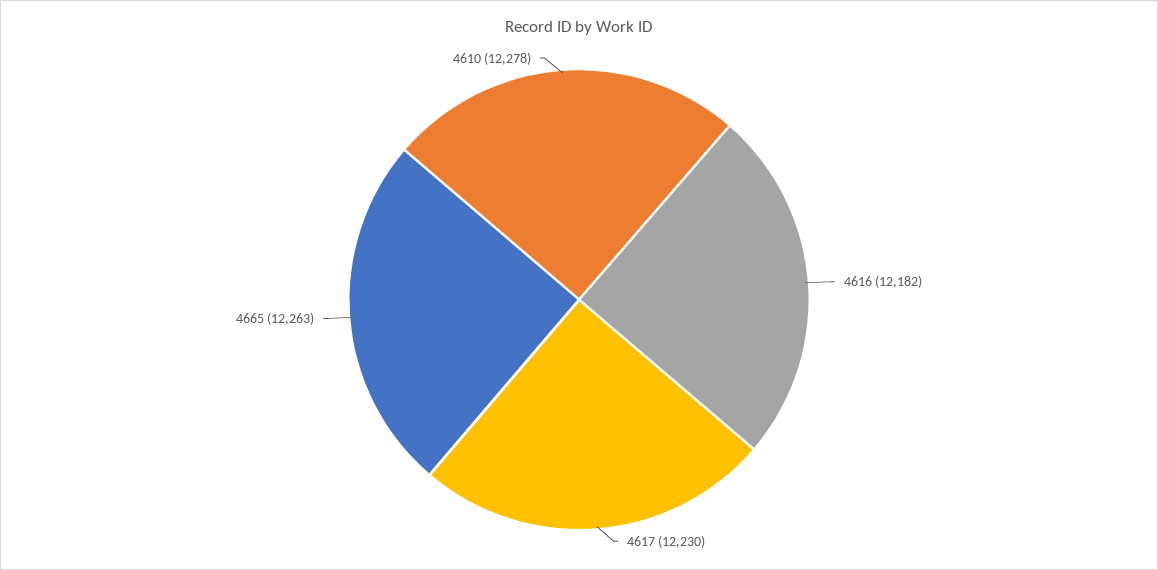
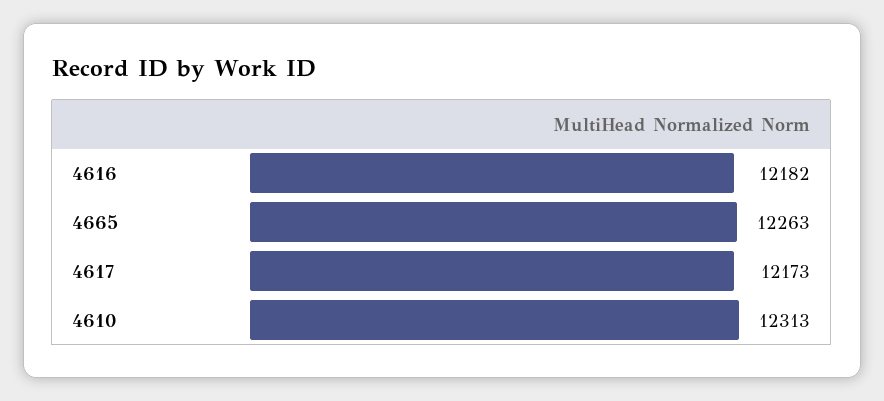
4617: 12230 -> 12173
4610: 12278 -> 12313

